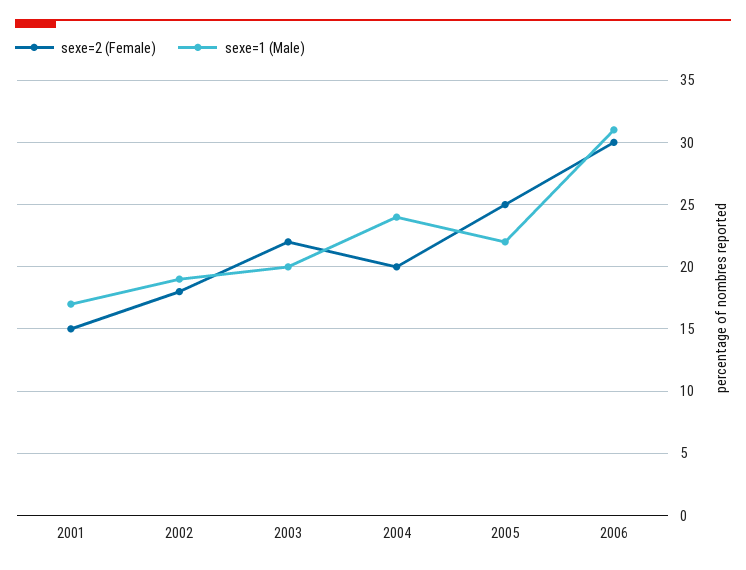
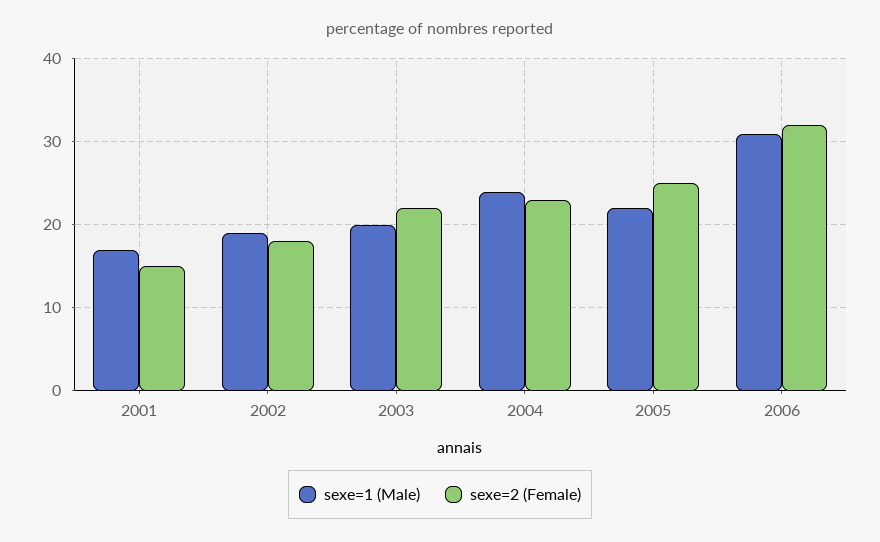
sexe=2 (Female), 2004: 20 -> 23
sexe=2 (Female), 2006: 30 -> 32

